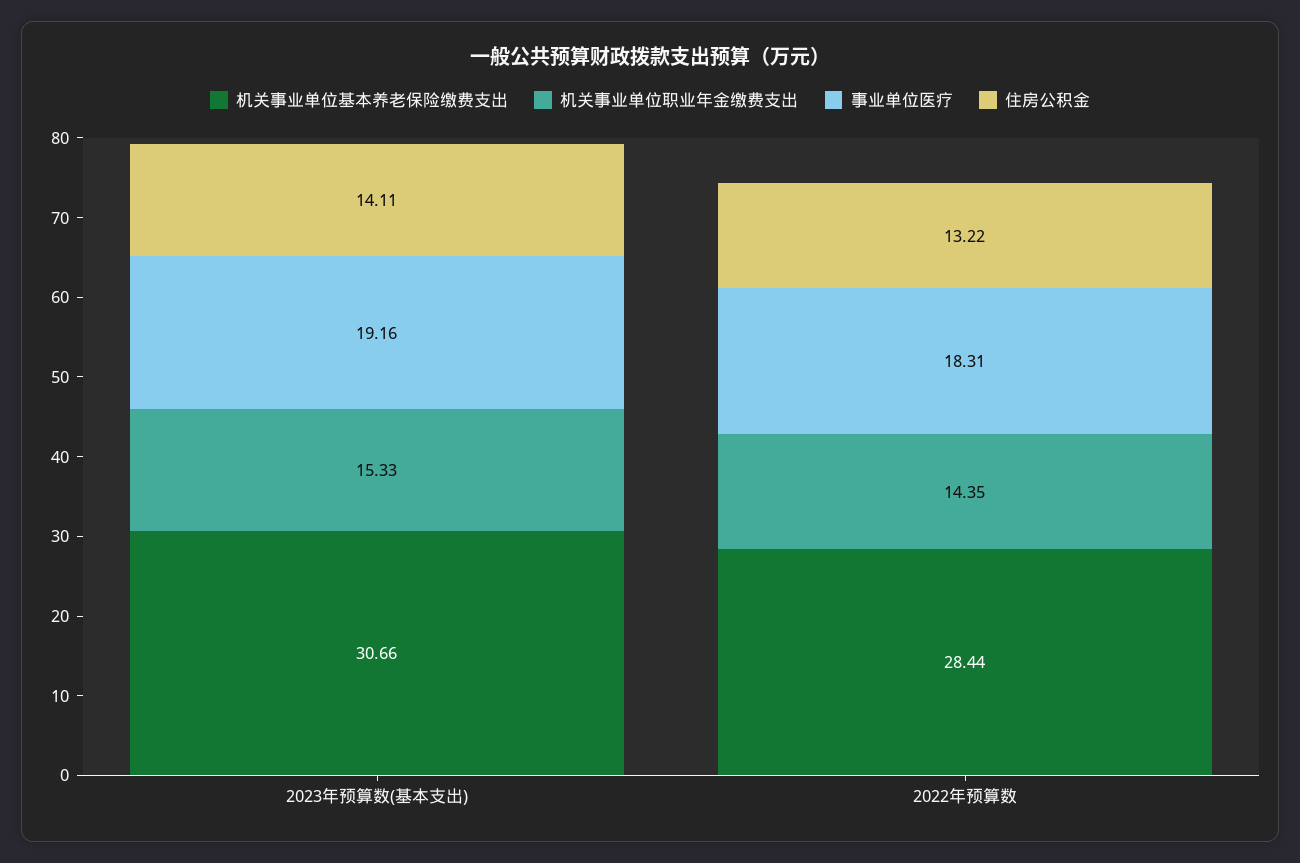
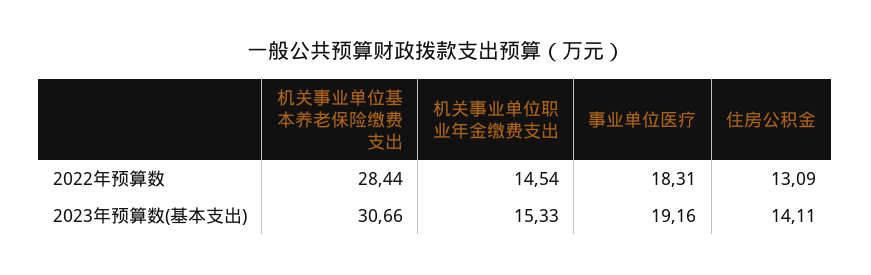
机关事业单位职业年金缴费支出, 2022年预算数: 14.35 -> 14.54
住房公积金, 2022年预算数: 13.22 -> 13.09

